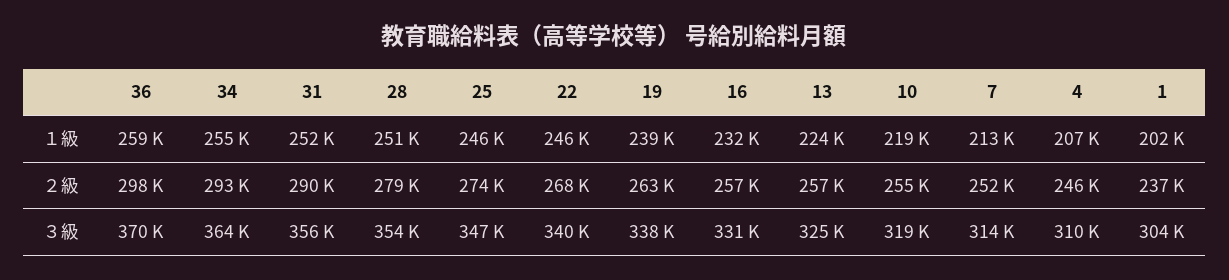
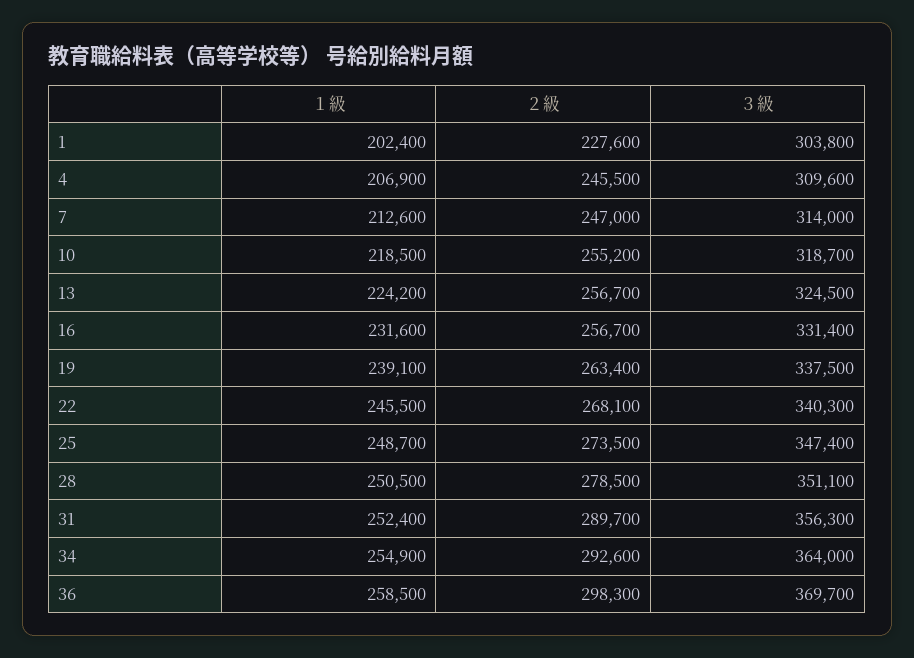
25, １級: 246000 -> 248700
7, ２級: 252000 -> 247000
1, ２級: 237000 -> 227600
28, ３級: 354000 -> 351100

